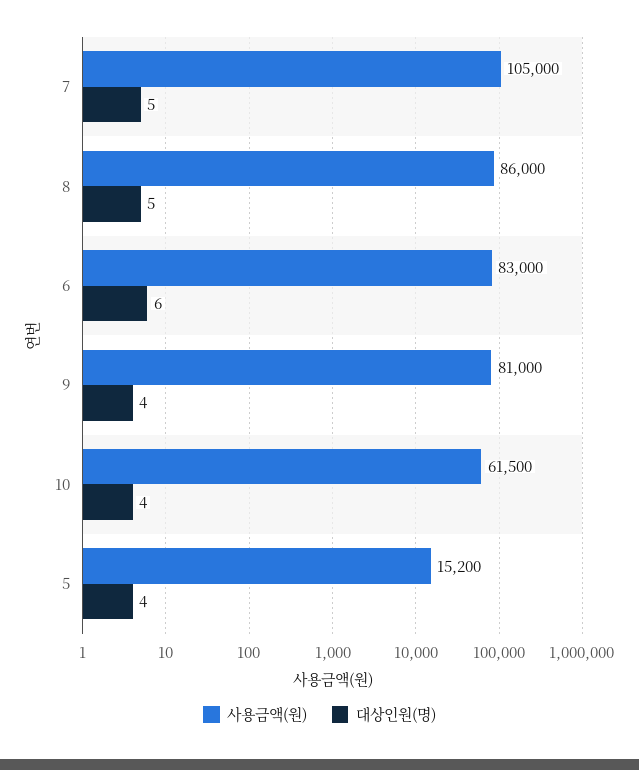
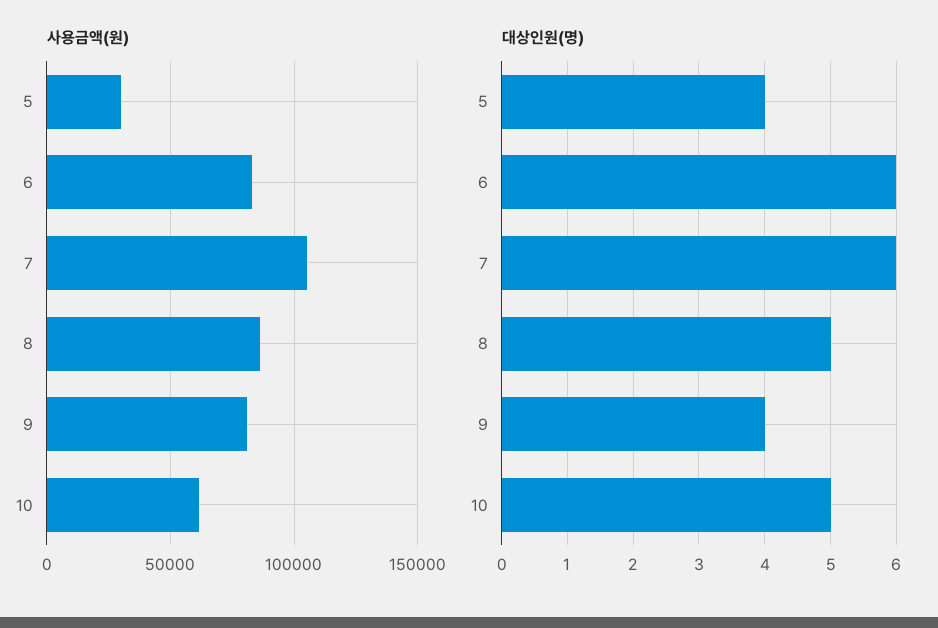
대상인원(명), 7: 5 -> 6
대상인원(명), 10: 4 -> 5
사용금액(원), 5: 15200 -> 30000

